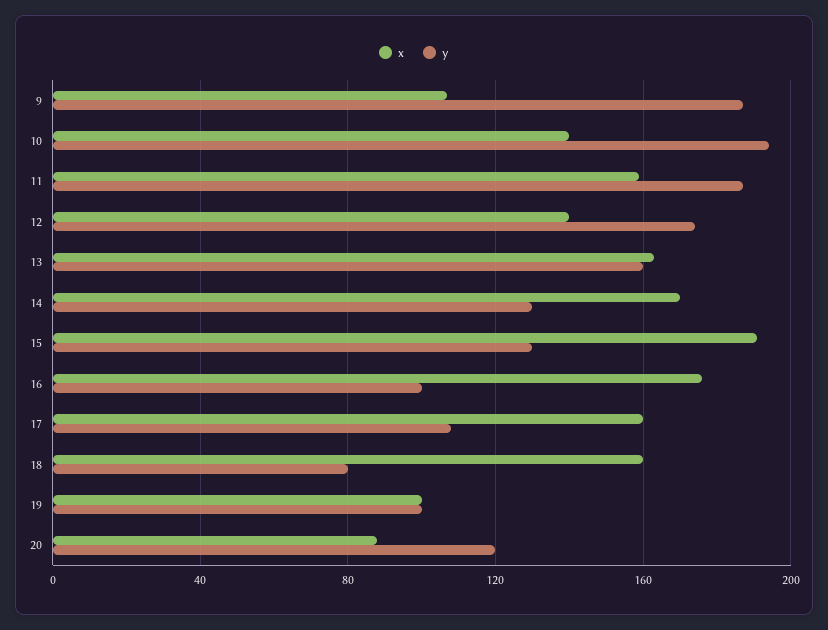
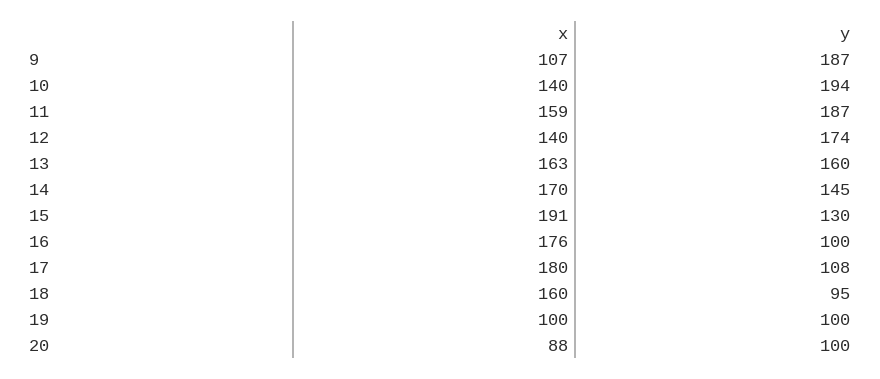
y, 14: 130 -> 145
x, 17: 160 -> 180
y, 18: 80 -> 95
y, 20: 120 -> 100

